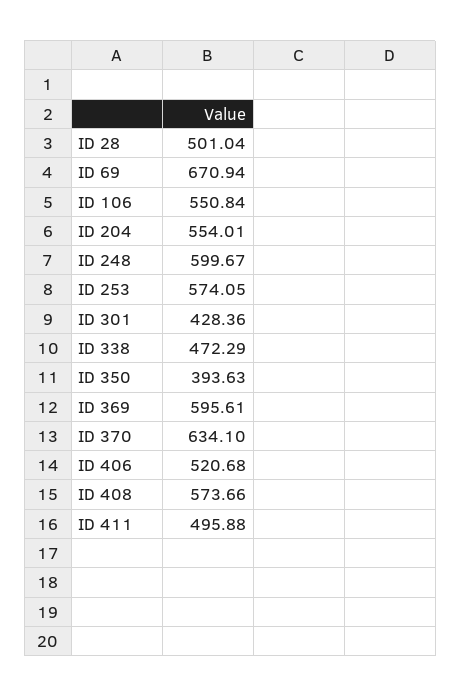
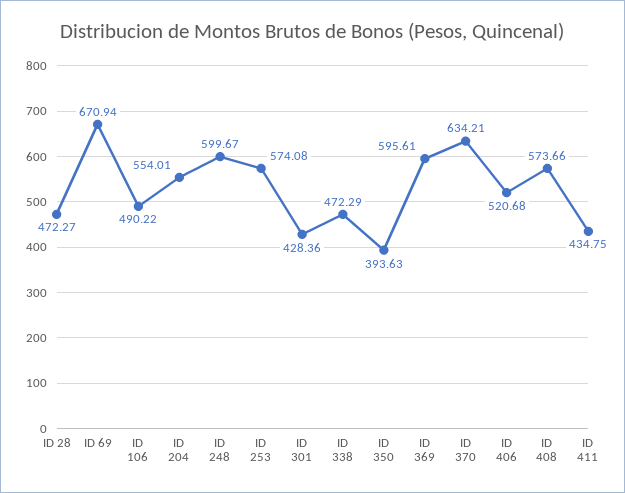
ID 28: 501.04 -> 472.27
ID 106: 550.84 -> 490.22
ID 253: 574.05 -> 574.08
ID 370: 634.1 -> 634.21
ID 411: 495.88 -> 434.75

